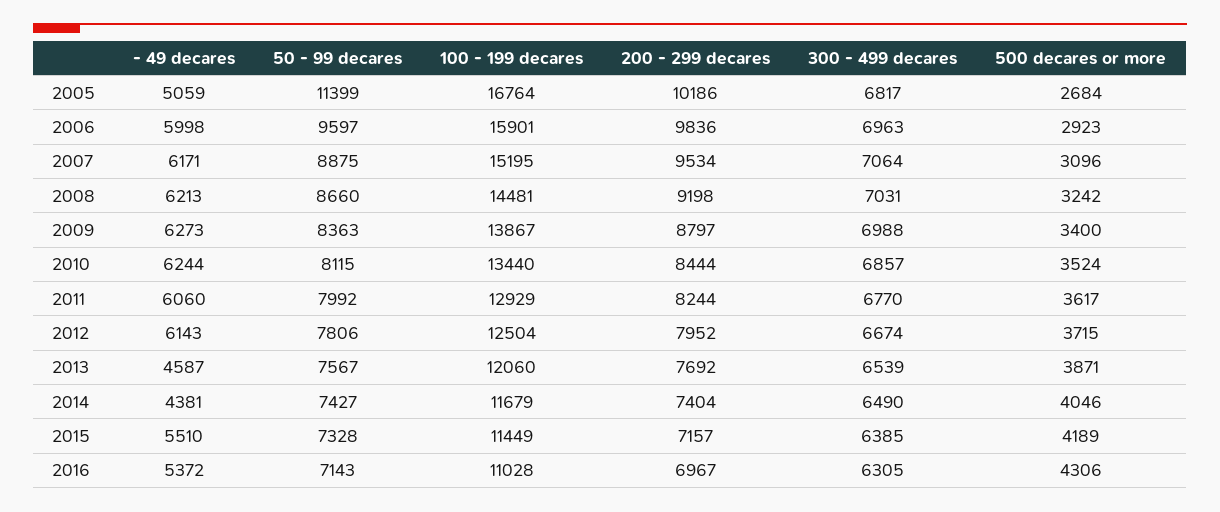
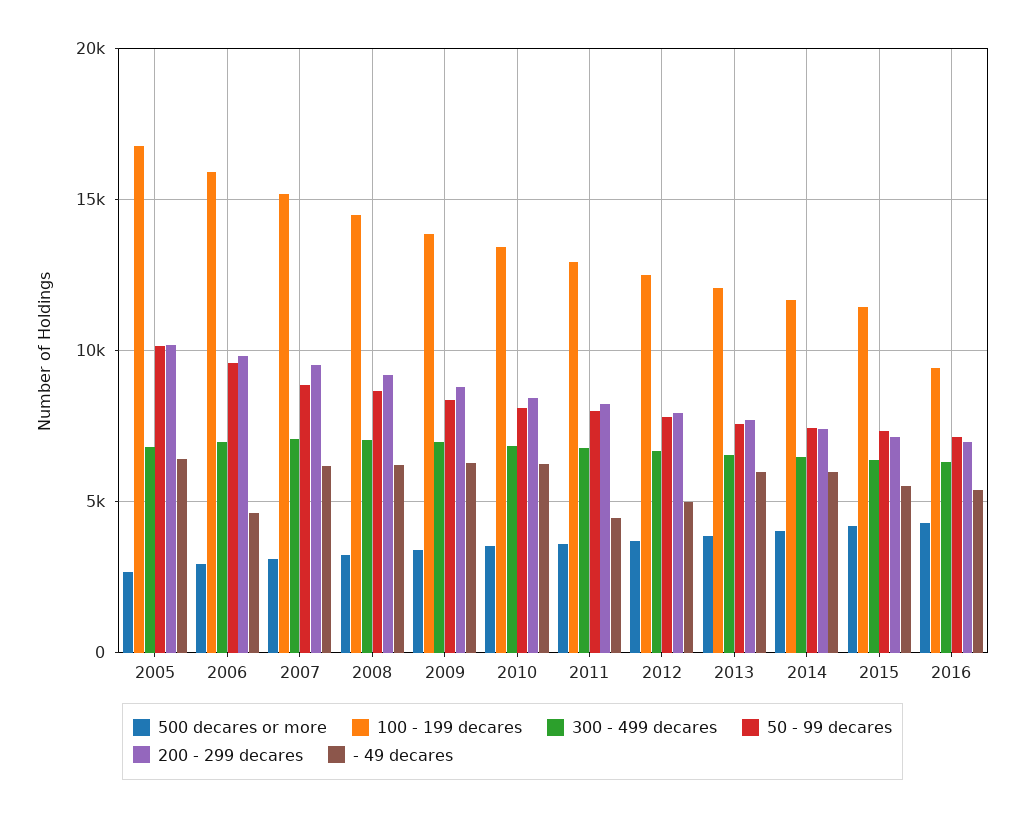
- 49 decares, 2005: 5059 -> 6500
50 - 99 decares, 2005: 11399 -> 10000
- 49 decares, 2006: 5998 -> 4500
- 49 decares, 2011: 6060 -> 4500
- 49 decares, 2012: 6143 -> 5000
- 49 decares, 2013: 4587 -> 6000
- 49 decares, 2014: 4381 -> 6000
100 - 199 decares, 2016: 11028 -> 9500

